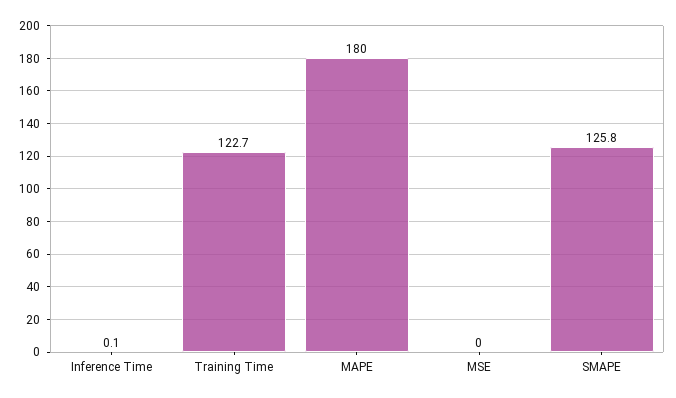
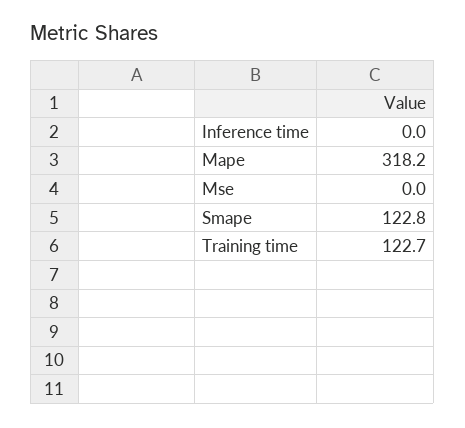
Inference Time: 0.1 -> 0
MAPE: 180 -> 318.2
SMAPE: 125.8 -> 122.8

